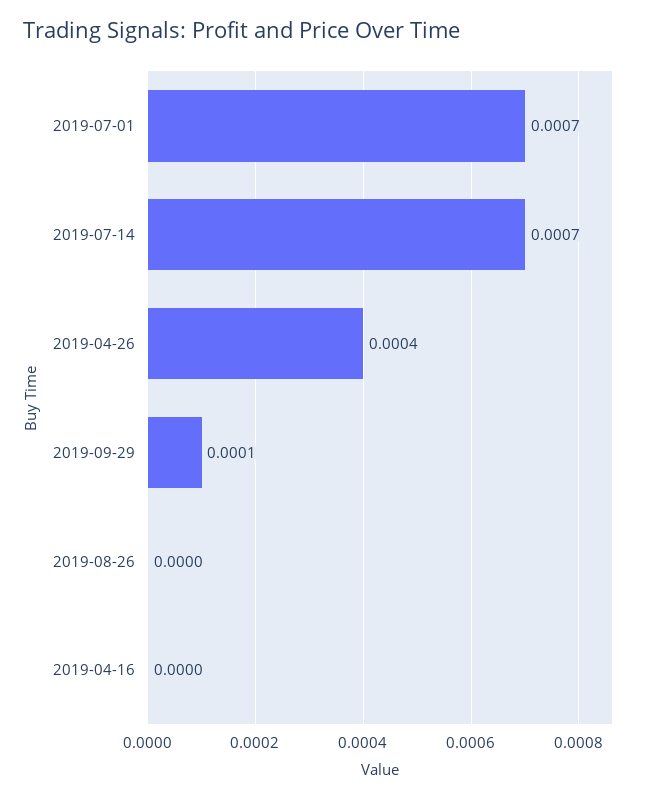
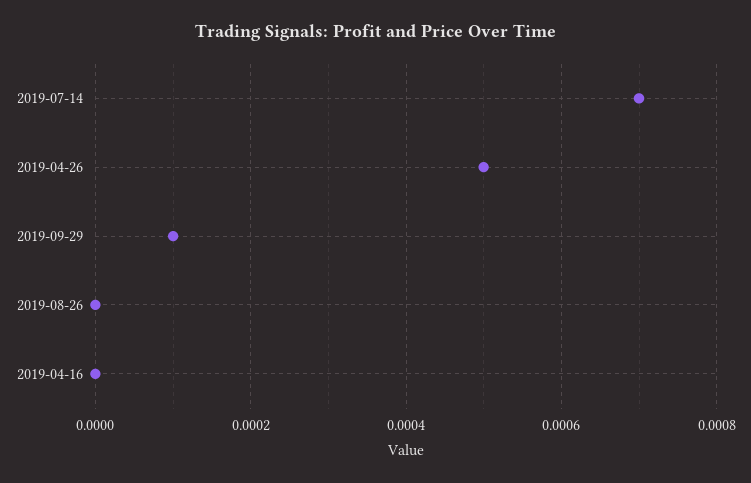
2019-07-01: 0.0007 -> none
2019-04-26: 0.0004 -> 0.0005

